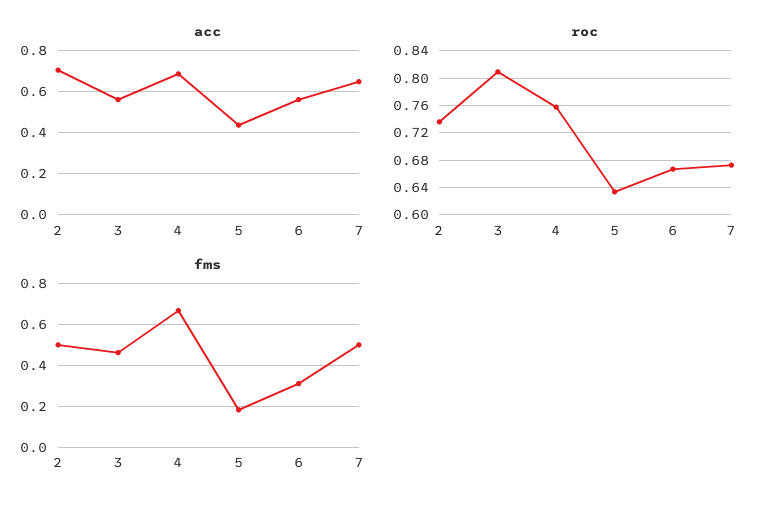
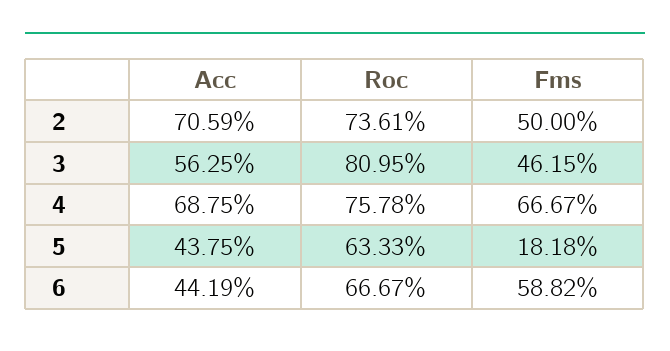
acc, 6: 0.55 -> 0.4419
acc, 7: 0.65 -> none
roc, 7: 0.67 -> none
fms, 6: 0.3 -> 0.5882
fms, 7: 0.5 -> none

